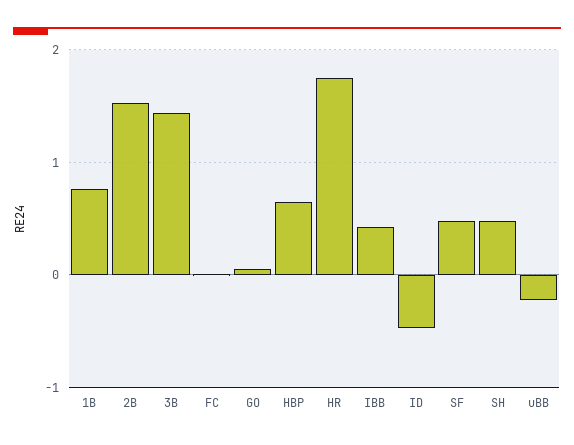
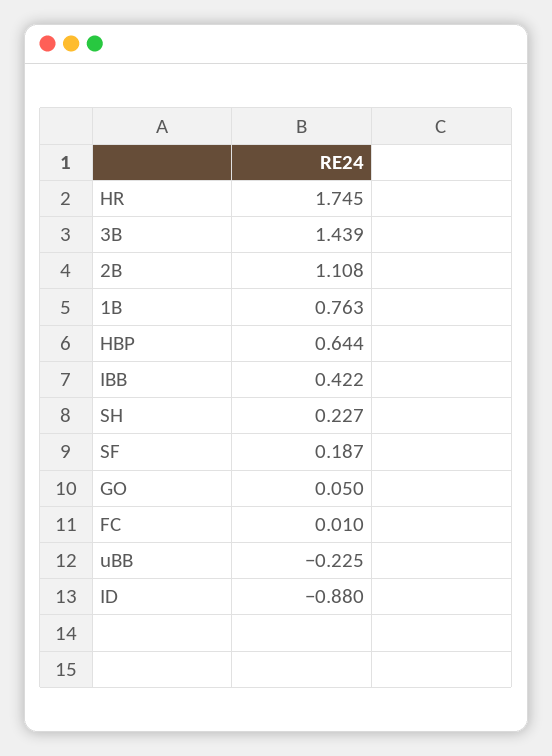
2B: 1.5 -> 1.108
ID: -0.5 -> -0.88
SF: 0.5 -> 0.187
SH: 0.5 -> 0.227

